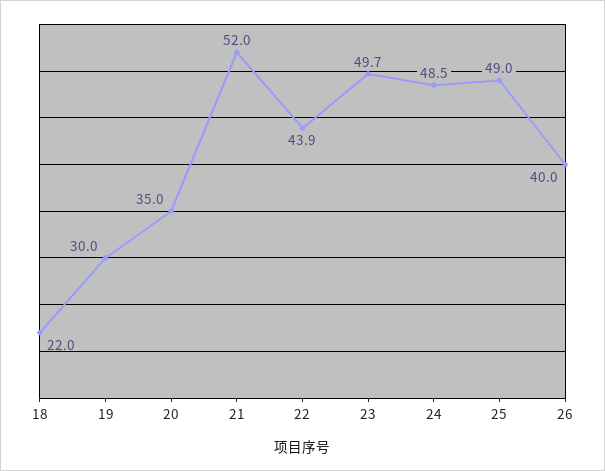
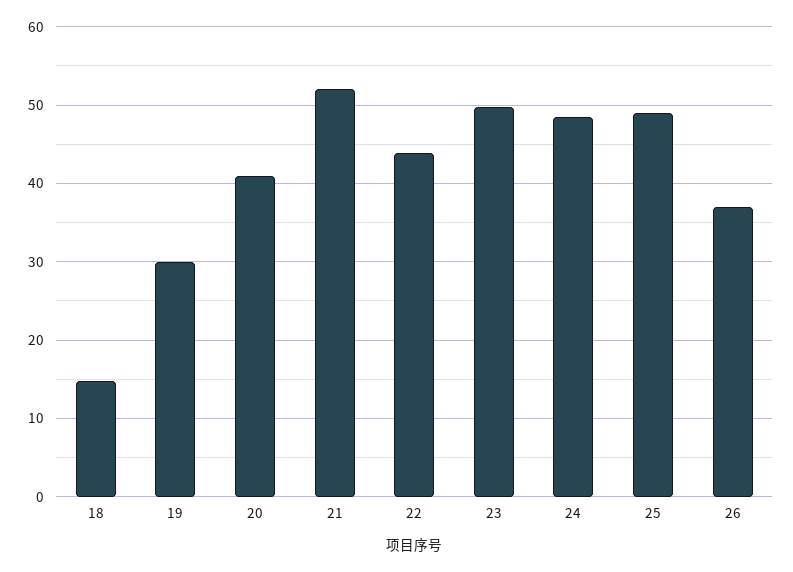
18: 22 -> 15
20: 35 -> 41
26: 40 -> 37

